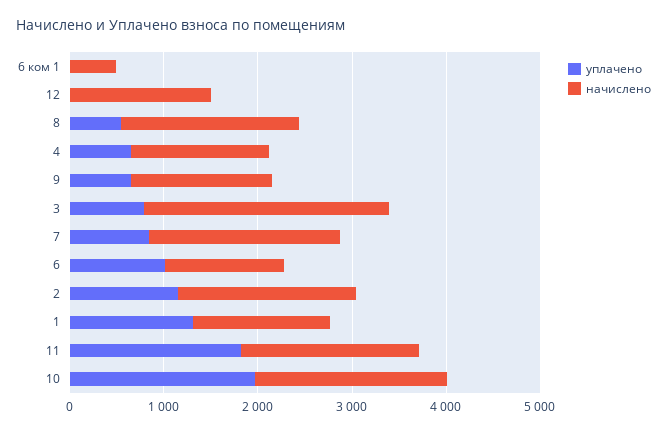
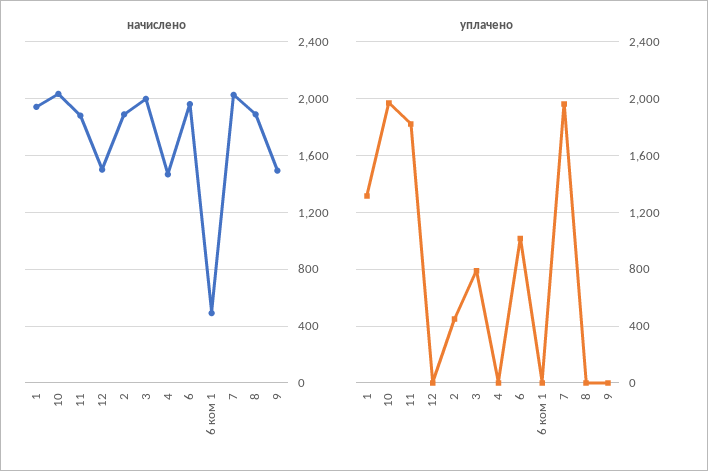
уплачено, 8: 600 -> 0
уплачено, 4: 600 -> 0
уплачено, 9: 600 -> 0
начислено, 3: 2600 -> 2000
уплачено, 7: 800 -> 1950
начислено, 6: 1200 -> 1950
уплачено, 2: 1200 -> 450
начислено, 1: 1400 -> 1950

